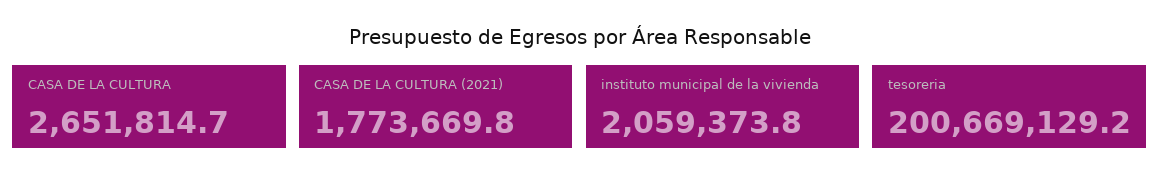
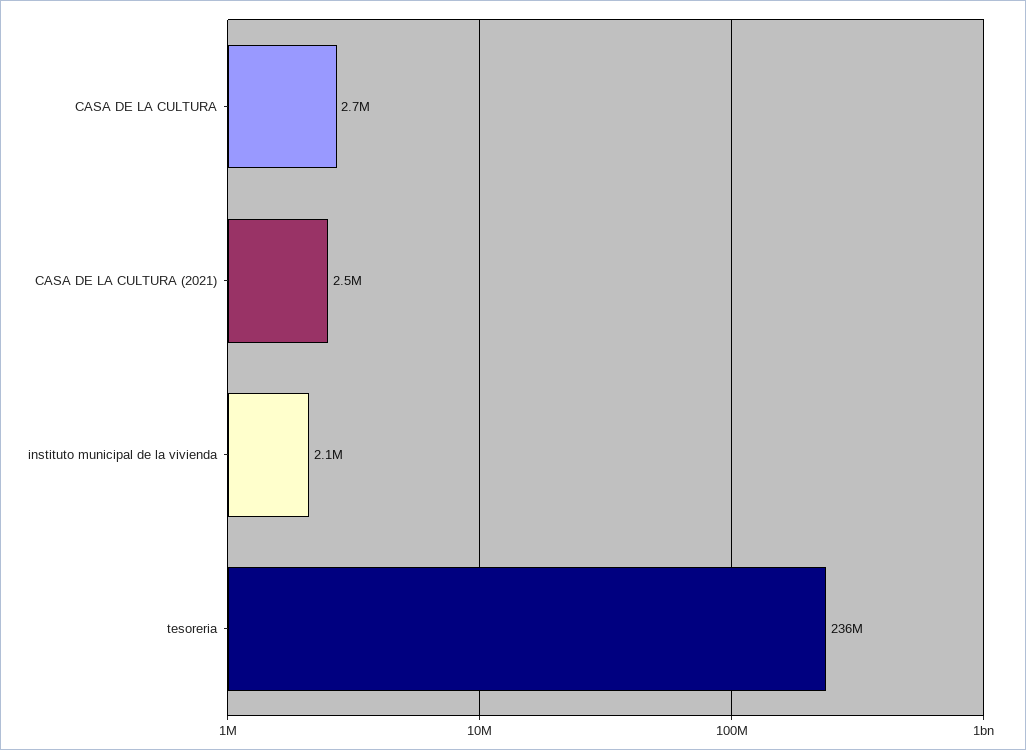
CASA DE LA CULTURA (2021): 1773669.8 -> 2500000
tesoreria: 200669129.2 -> 236000000

